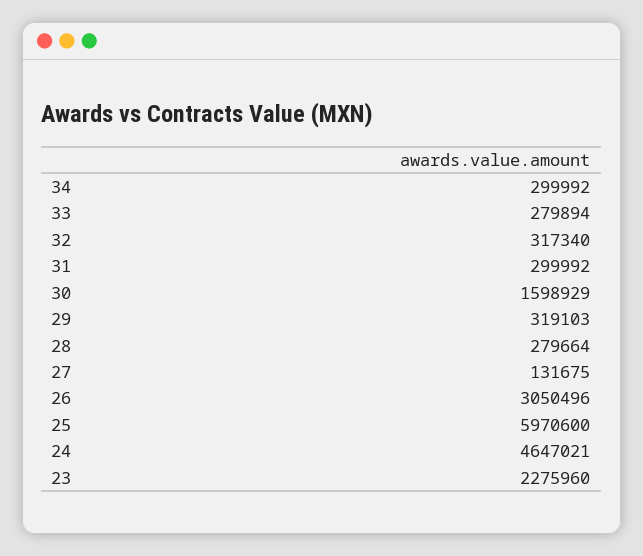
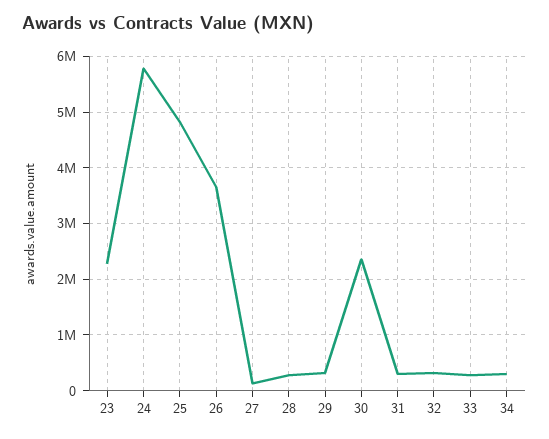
30: 1598929 -> 2400000
26: 3050496 -> 3600000
25: 5970600 -> 4800000
24: 4647021 -> 5800000

